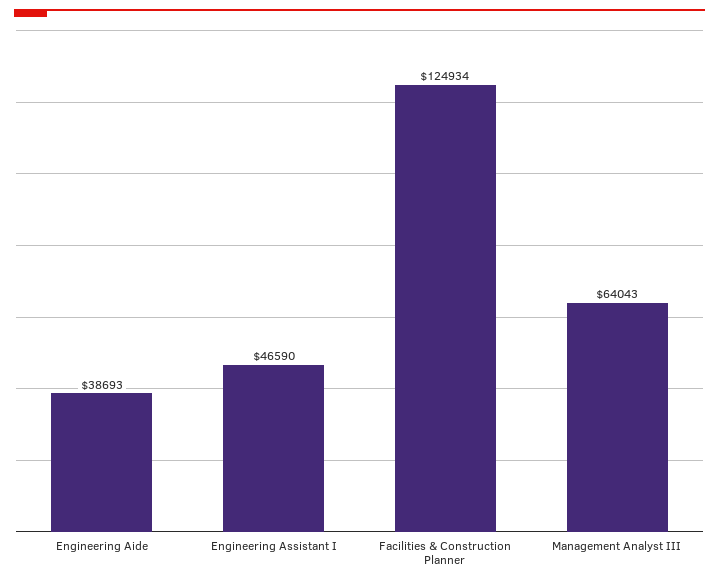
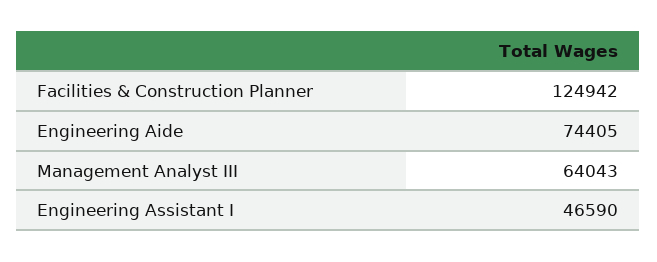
Engineering Aide: 38693 -> 74405
Facilities & Construction Planner: 124934 -> 124942

